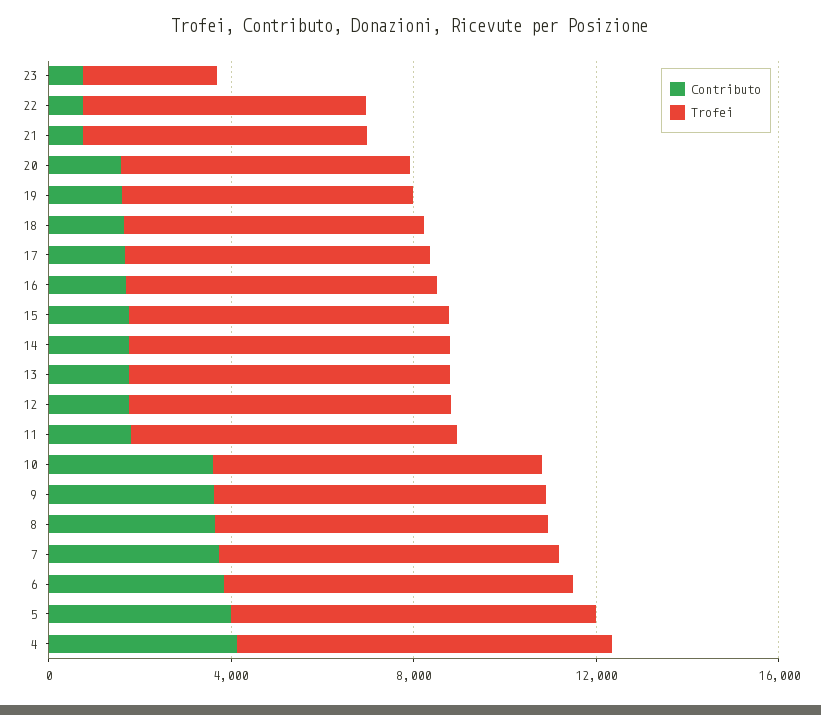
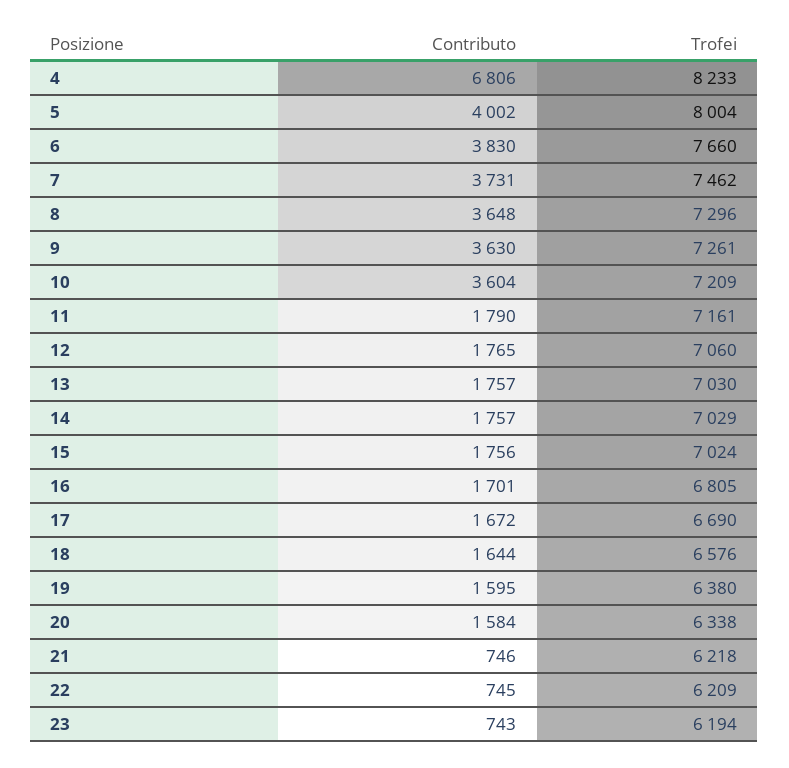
Trofei, 23: 3000 -> 6194
Contributo, 4: 4000 -> 6806

